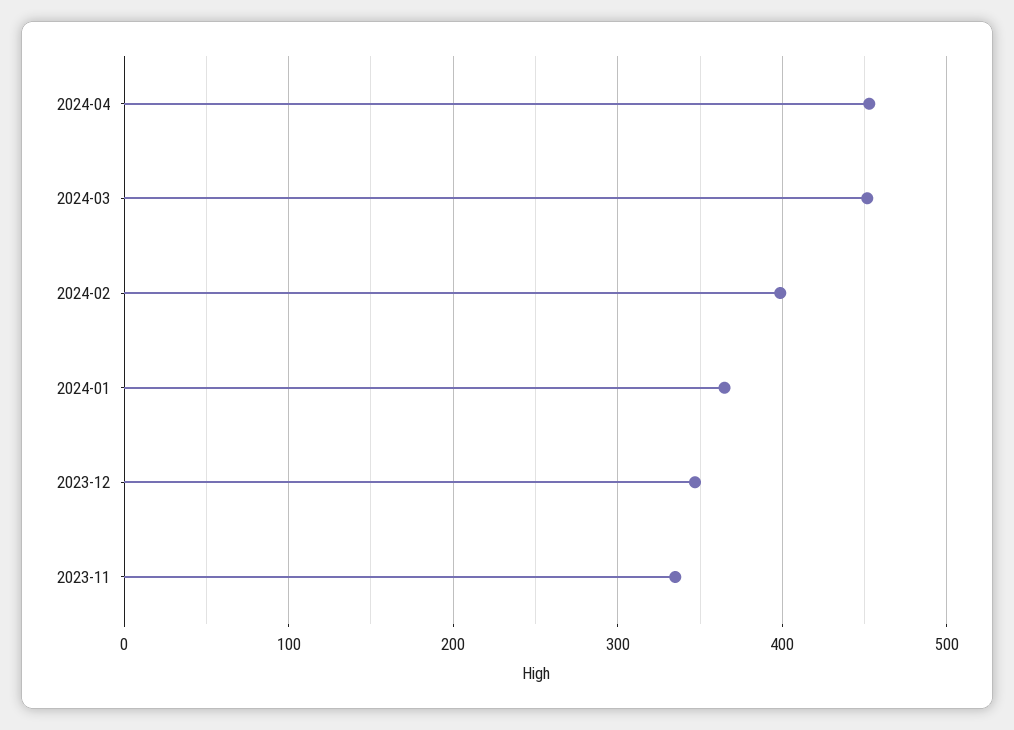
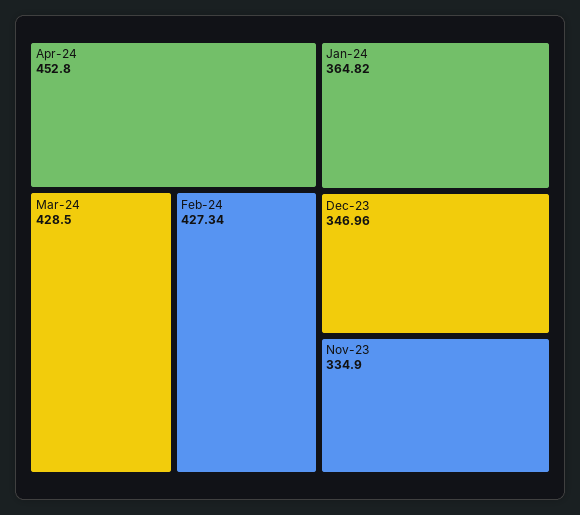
2024-03: 450 -> 428.5
2024-02: 400 -> 427.34

